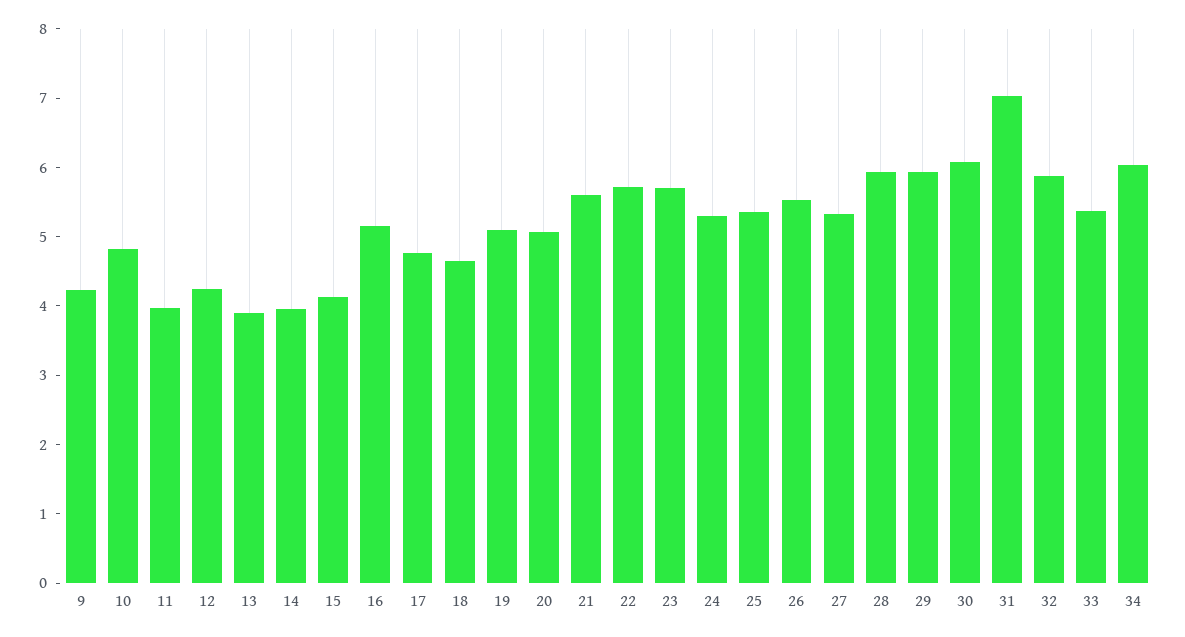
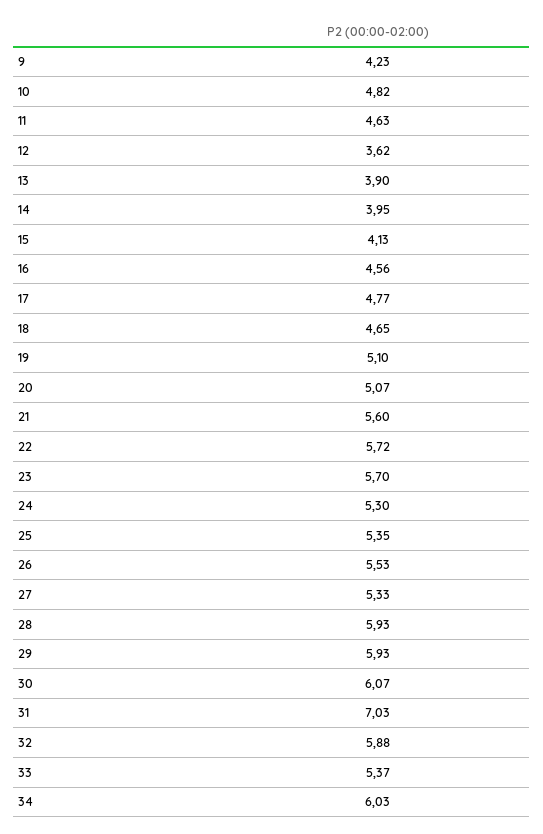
11: 4 -> 4.63
12: 4.2 -> 3.62
16: 5.2 -> 4.56

